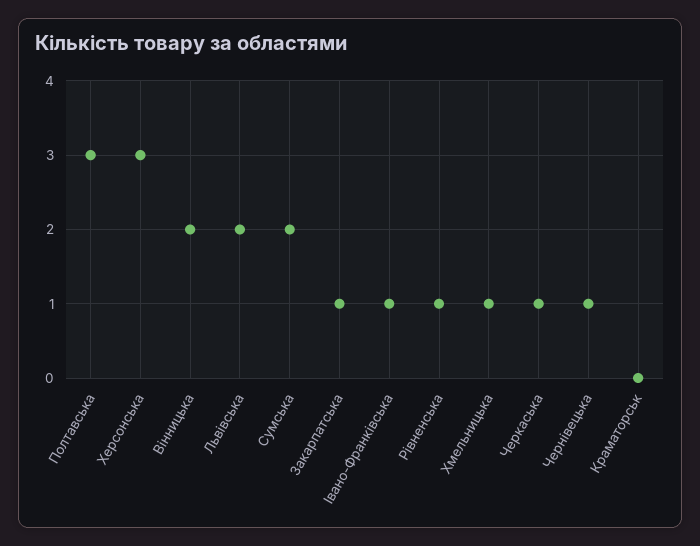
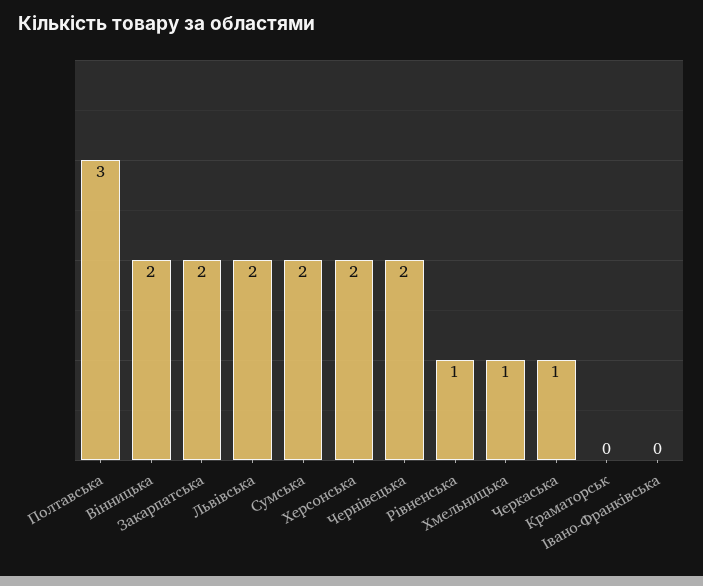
Херсонська: 3 -> 2
Закарпатська: 1 -> 2
Івано-Франківська: 1 -> 0
Чернівецька: 1 -> 2

